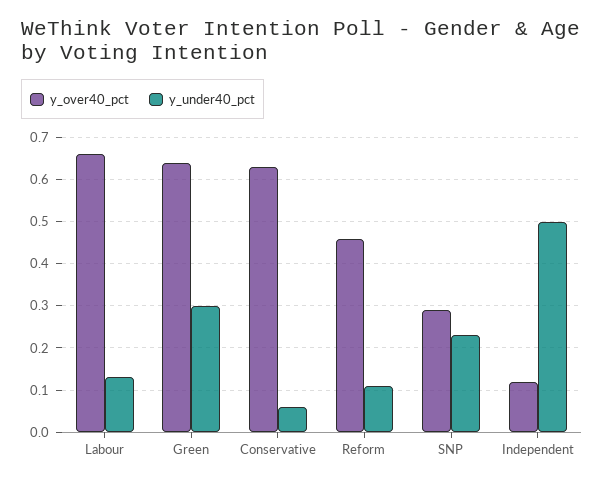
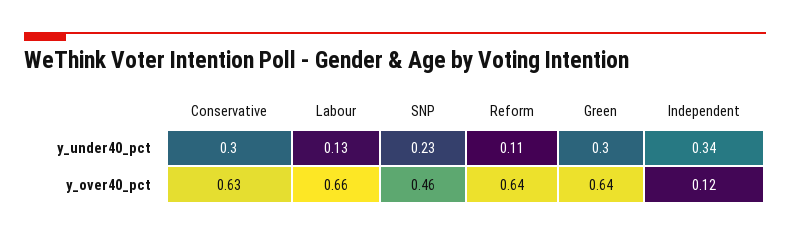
y_under40_pct, Conservative: 0.05 -> 0.3
y_over40_pct, Reform: 0.45 -> 0.64
y_over40_pct, SNP: 0.3 -> 0.46
y_under40_pct, Independent: 0.5 -> 0.34

